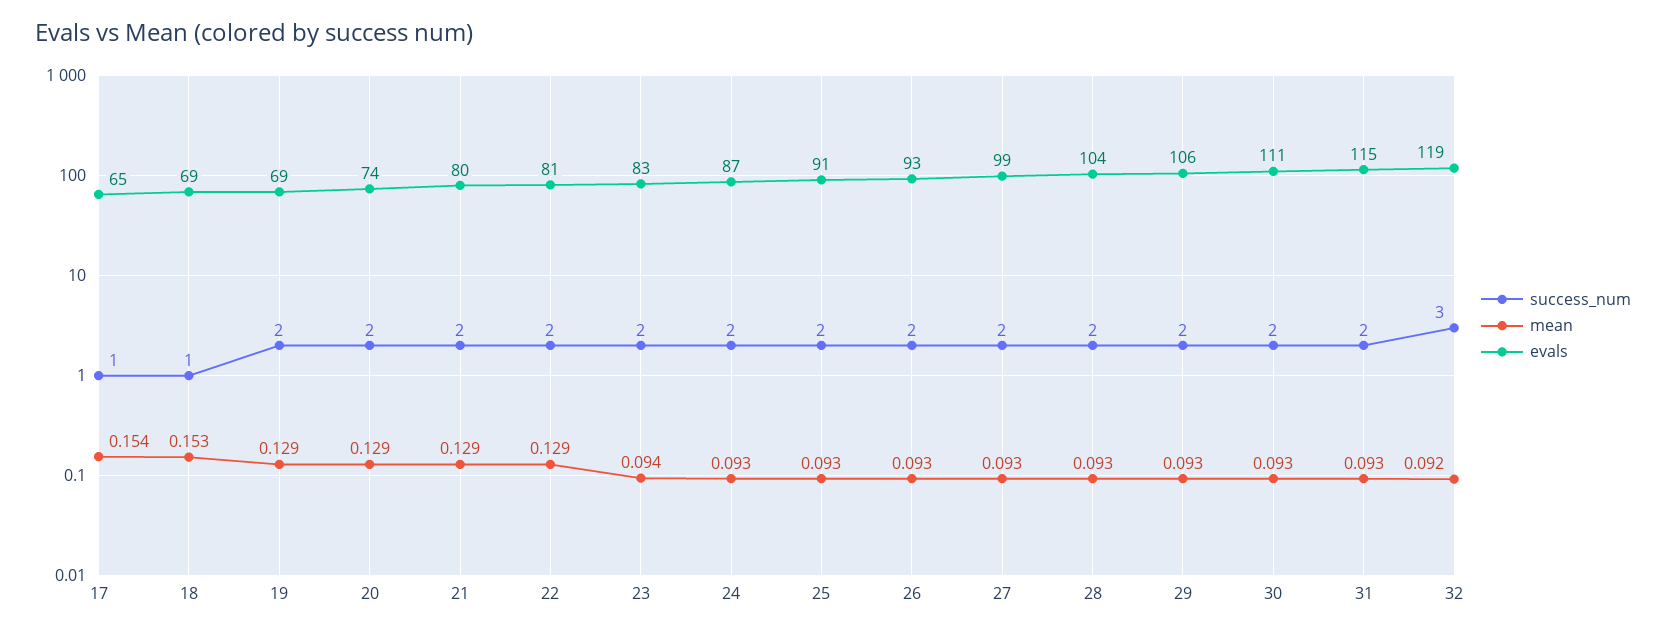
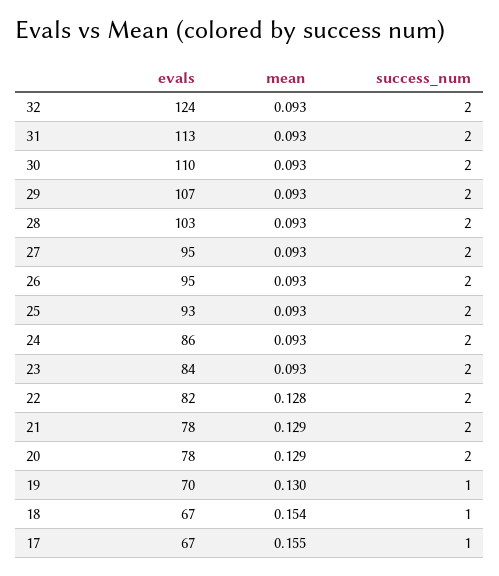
mean, 17: 0.154 -> 0.155
evals, 17: 65 -> 67
mean, 18: 0.153 -> 0.154
evals, 18: 69 -> 67
success_num, 19: 2 -> 1
mean, 19: 0.129 -> 0.13
evals, 19: 69 -> 70
evals, 20: 74 -> 78
evals, 21: 80 -> 78
mean, 22: 0.129 -> 0.128
evals, 22: 81 -> 82
mean, 23: 0.094 -> 0.093
evals, 23: 83 -> 84
evals, 24: 87 -> 86
evals, 25: 91 -> 93
evals, 26: 93 -> 95
evals, 27: 99 -> 95
evals, 28: 104 -> 103
evals, 29: 106 -> 107
evals, 30: 111 -> 110
evals, 31: 115 -> 113
success_num, 32: 3 -> 2
mean, 32: 0.092 -> 0.093
evals, 32: 119 -> 124

